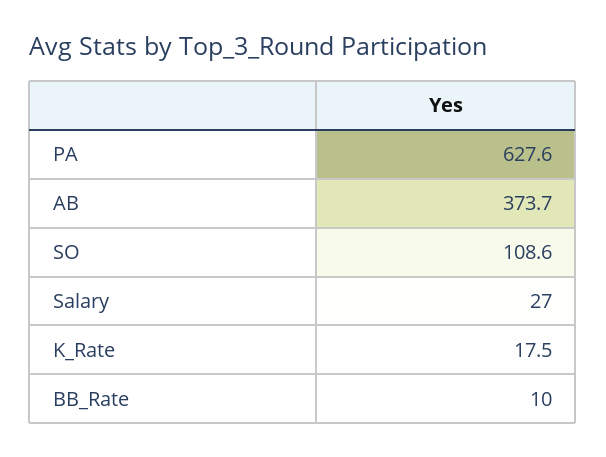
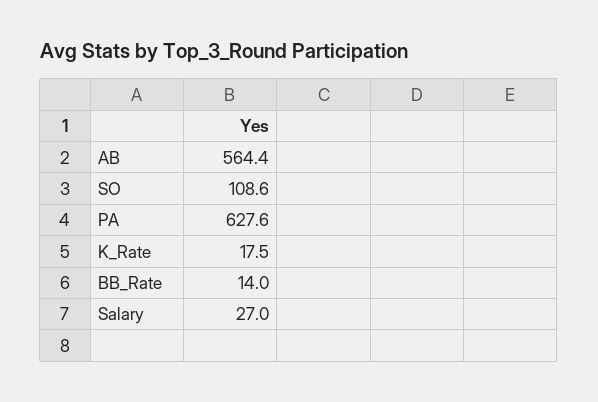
AB: 373.7 -> 564.4
BB_Rate: 10 -> 14

